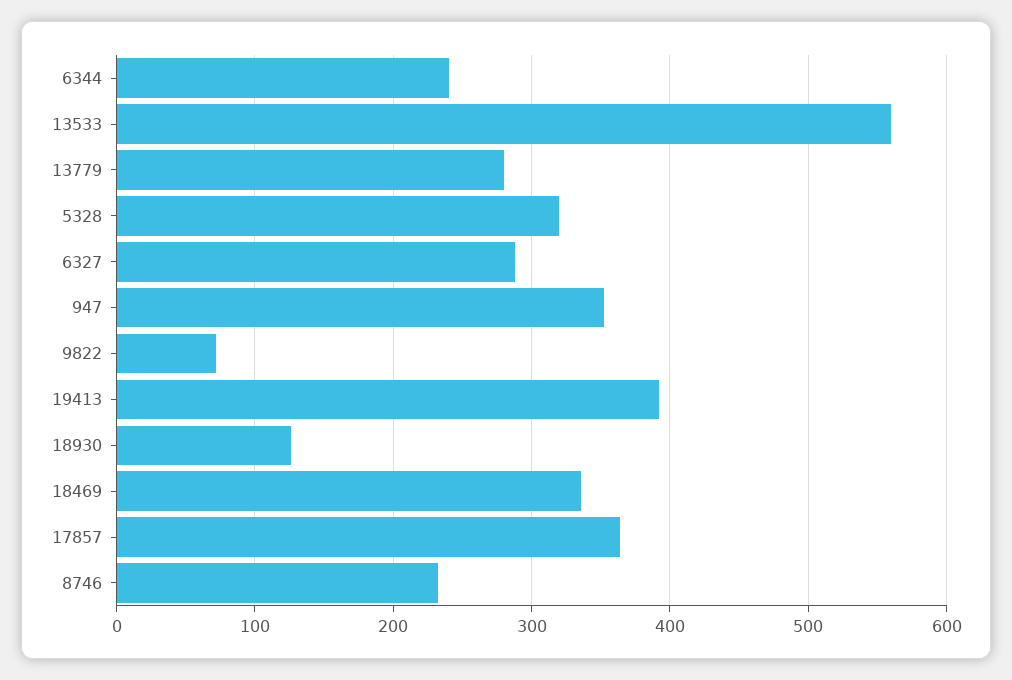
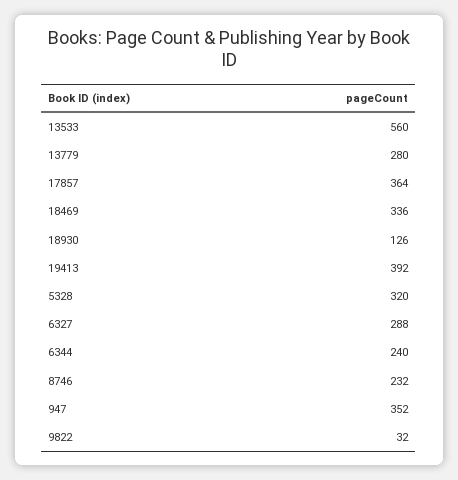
9822: 70 -> 32

